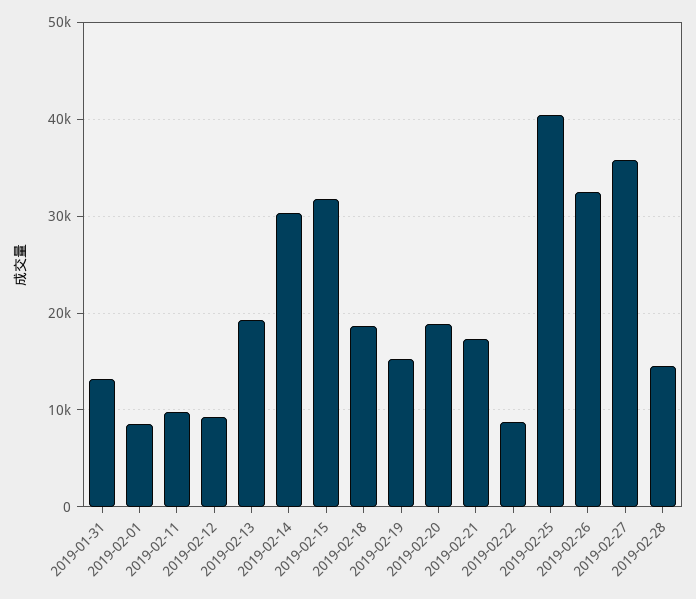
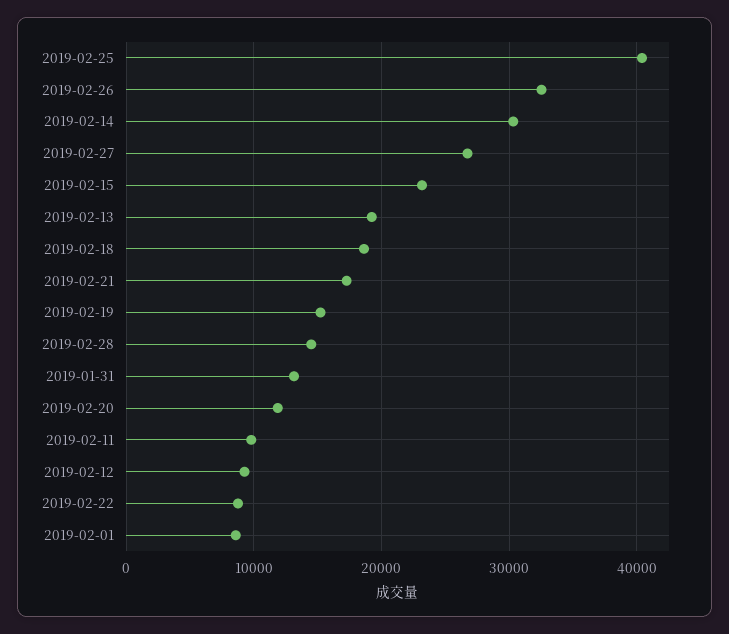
2019-02-15: 32000 -> 23000
2019-02-20: 19000 -> 12000
2019-02-27: 36000 -> 27000

